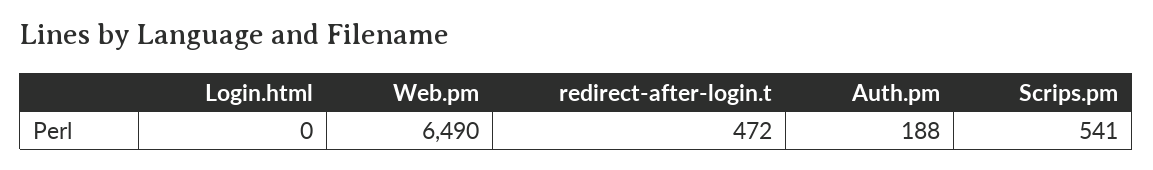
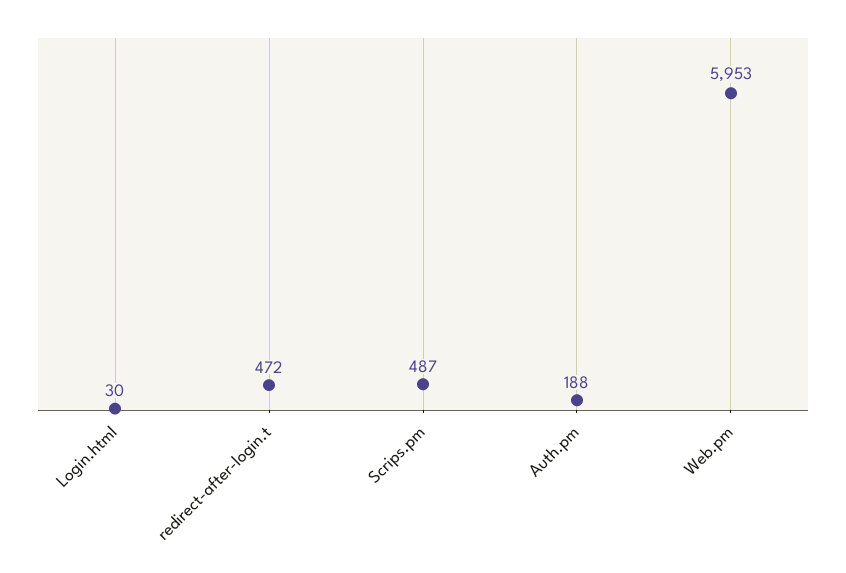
Login.html: 0 -> 30
Web.pm: 6490 -> 5953
Scrips.pm: 541 -> 487

